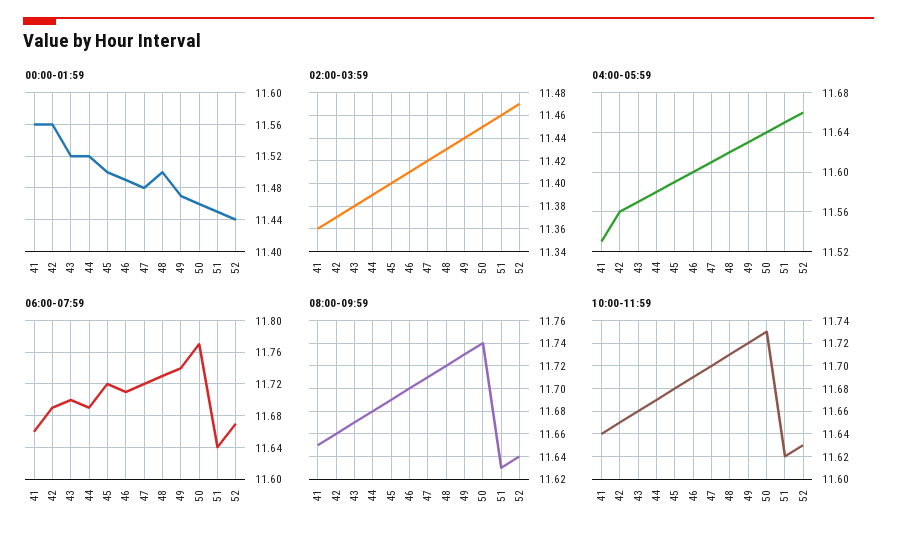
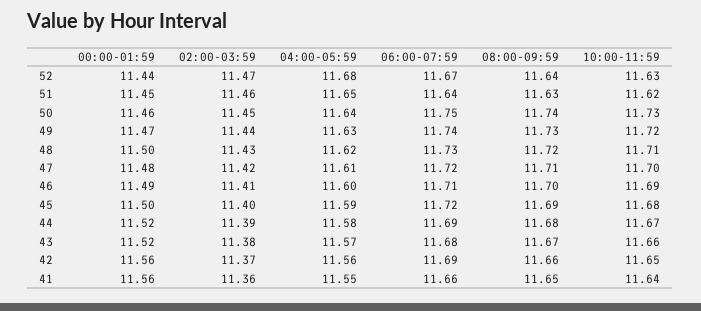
04:00-05:59, 41: 11.53 -> 11.55
04:00-05:59, 52: 11.66 -> 11.68
06:00-07:59, 43: 11.7 -> 11.68
06:00-07:59, 50: 11.77 -> 11.75

